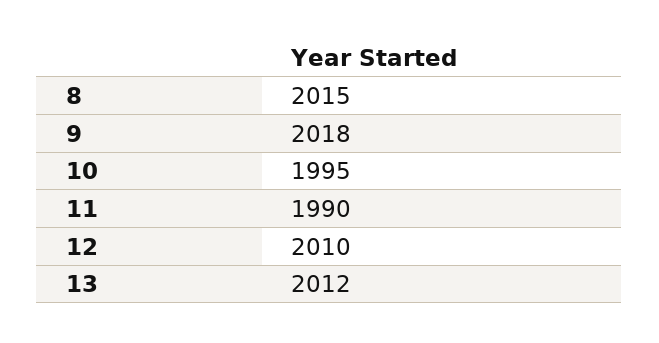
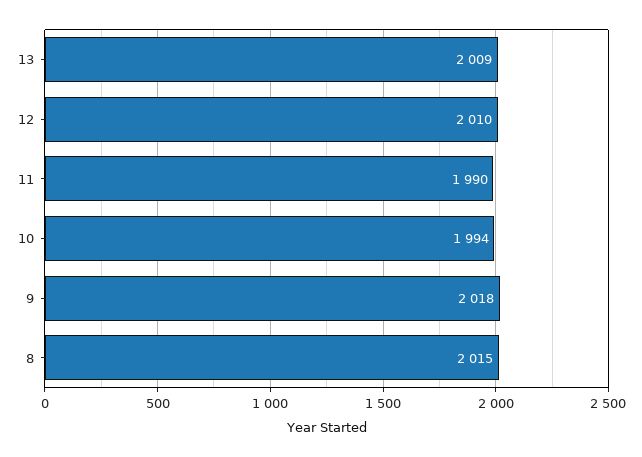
10: 1995 -> 1994
13: 2012 -> 2009

